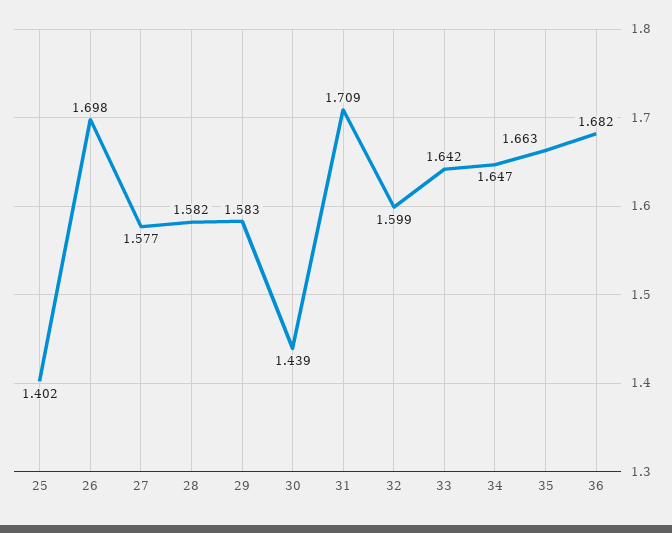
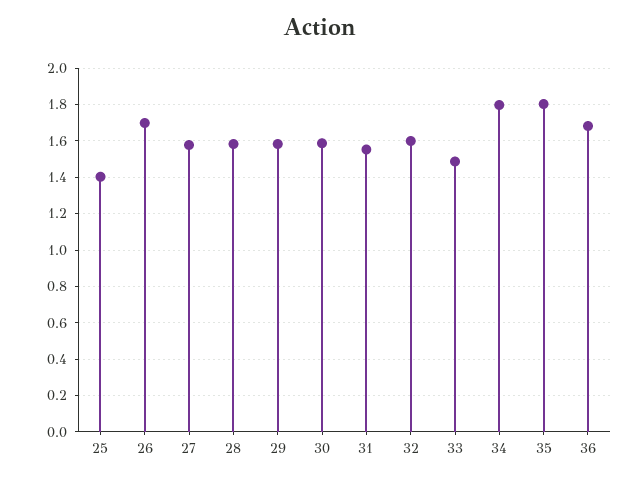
30: 1.439 -> 1.6
31: 1.709 -> 1.55
33: 1.642 -> 1.5
34: 1.647 -> 1.8
35: 1.663 -> 1.8

